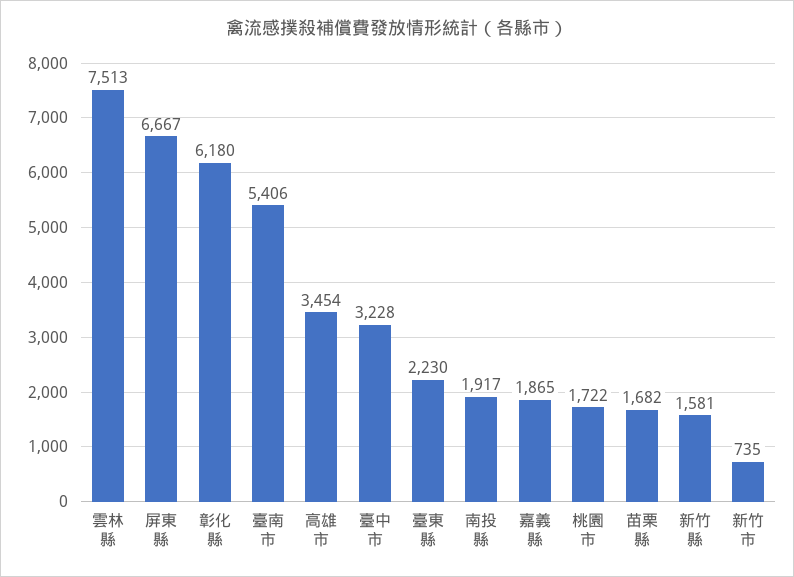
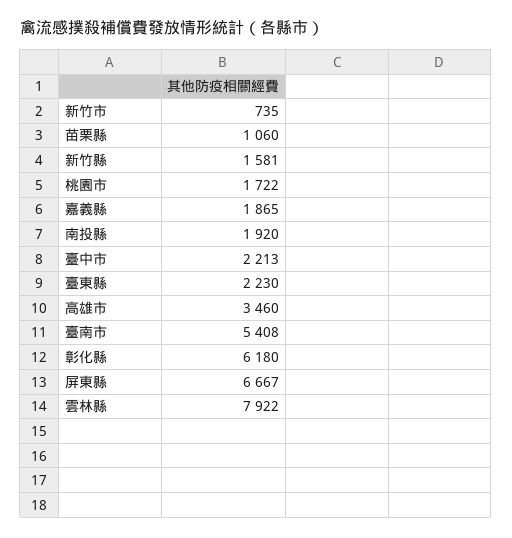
雲林縣: 7513 -> 7922
臺南市: 5406 -> 5408
高雄市: 3454 -> 3460
臺中市: 3228 -> 2213
南投縣: 1917 -> 1920
苗栗縣: 1682 -> 1060

